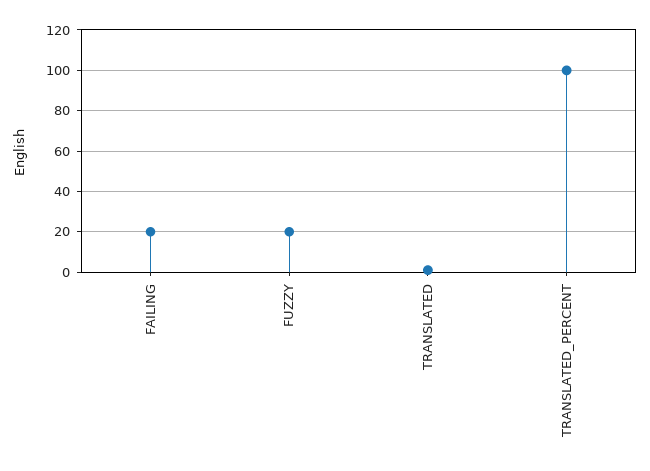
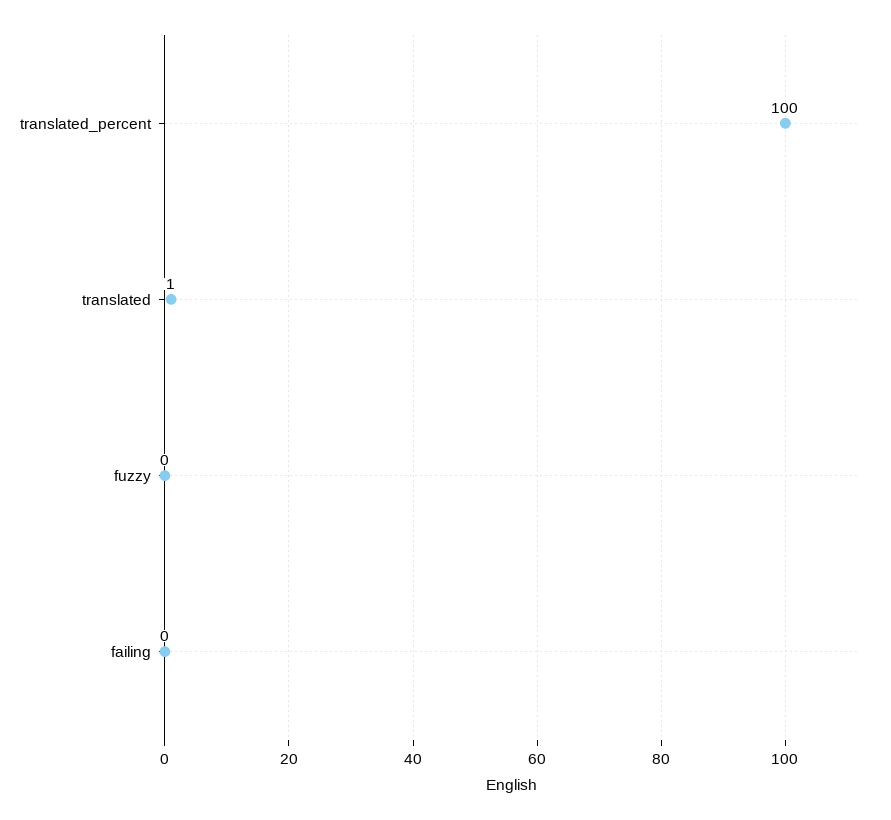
FAILING: 20 -> 0
FUZZY: 20 -> 0

